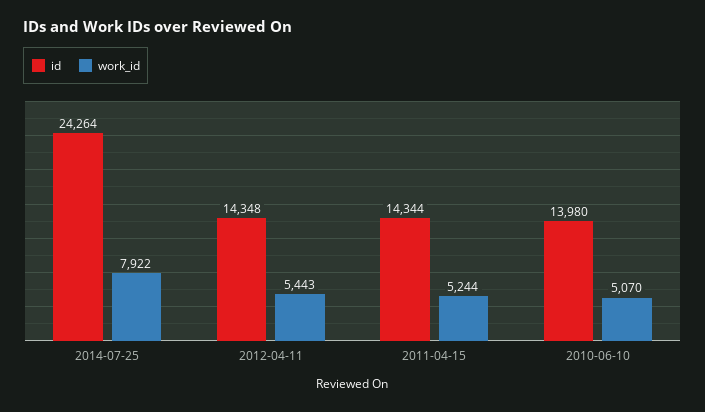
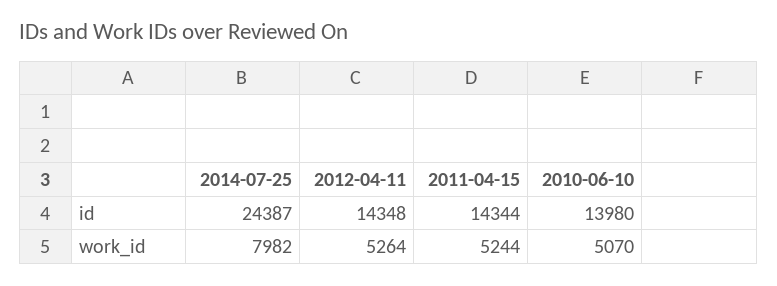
id, 2014-07-25: 24264 -> 24387
work_id, 2014-07-25: 7922 -> 7982
work_id, 2012-04-11: 5443 -> 5264

